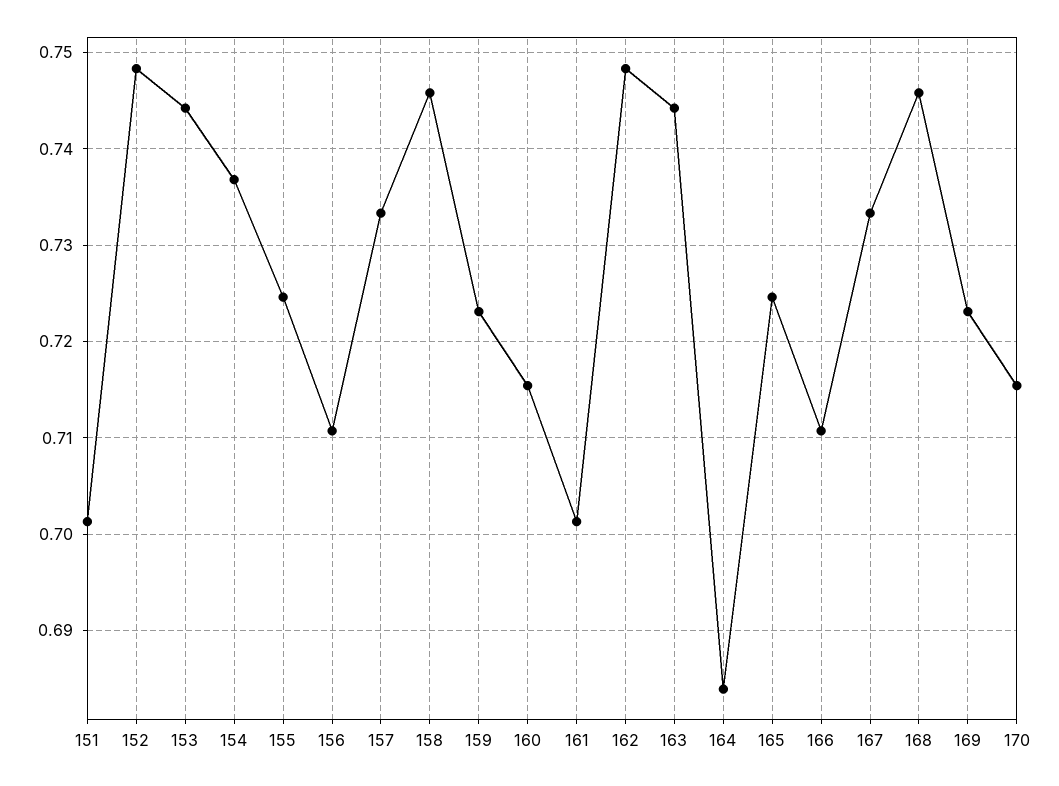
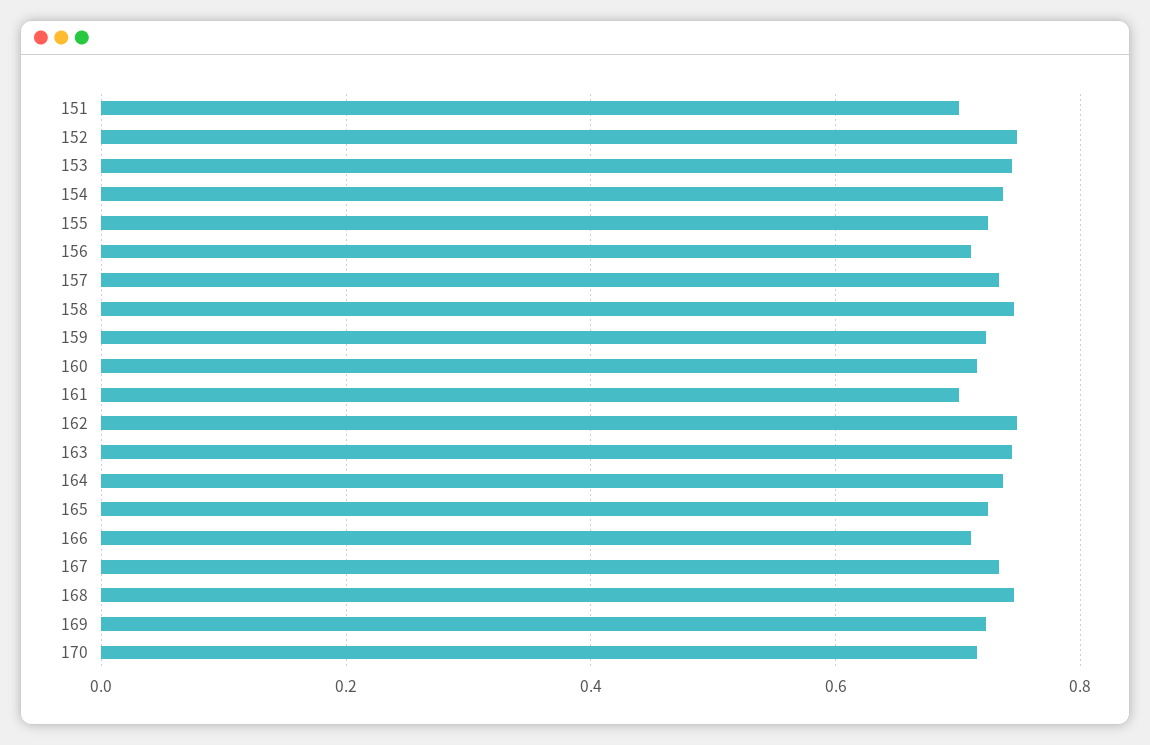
164: 0.684 -> 0.74

